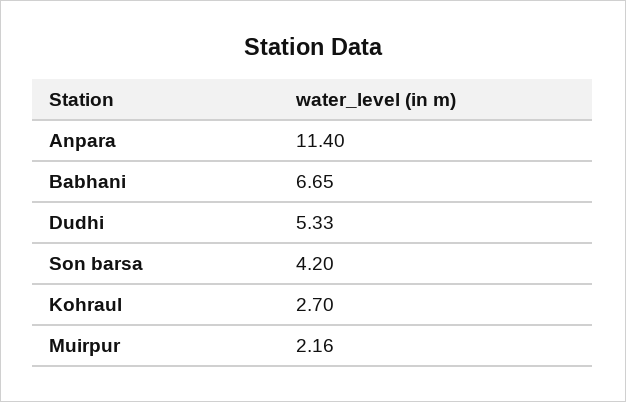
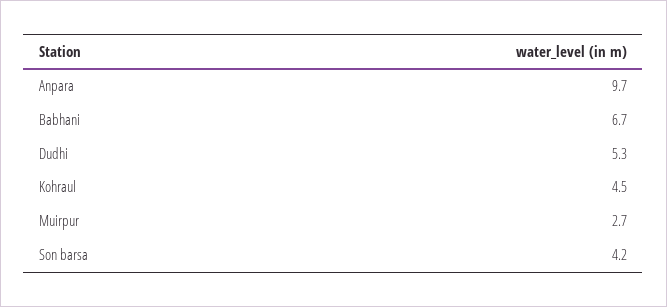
Anpara: 11.4 -> 9.7
Kohraul: 2.7 -> 4.5
Muirpur: 2.16 -> 2.7

